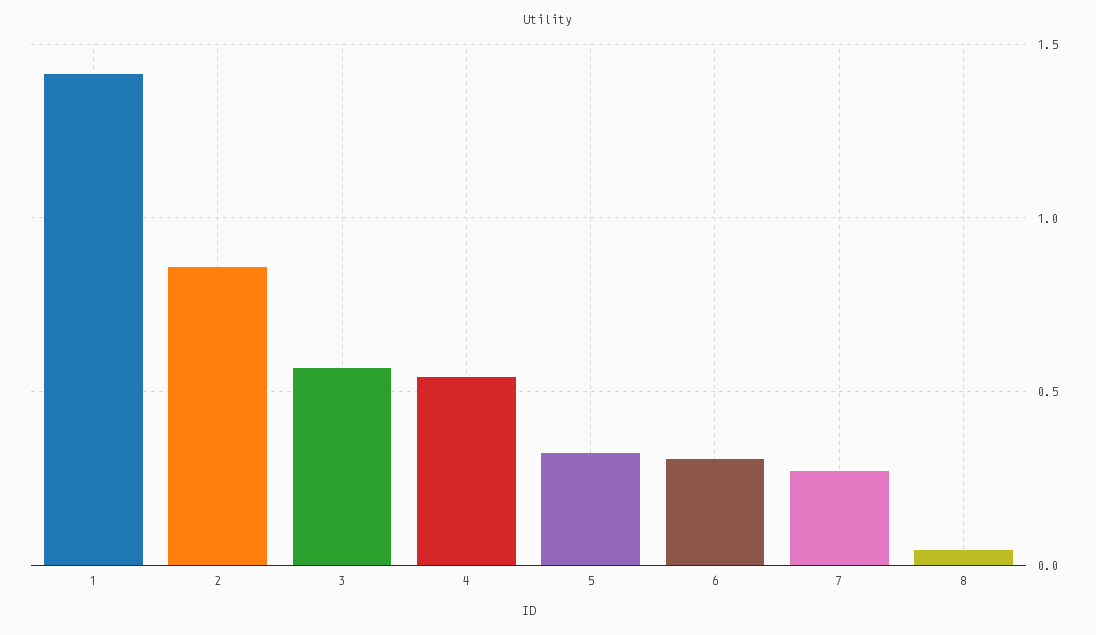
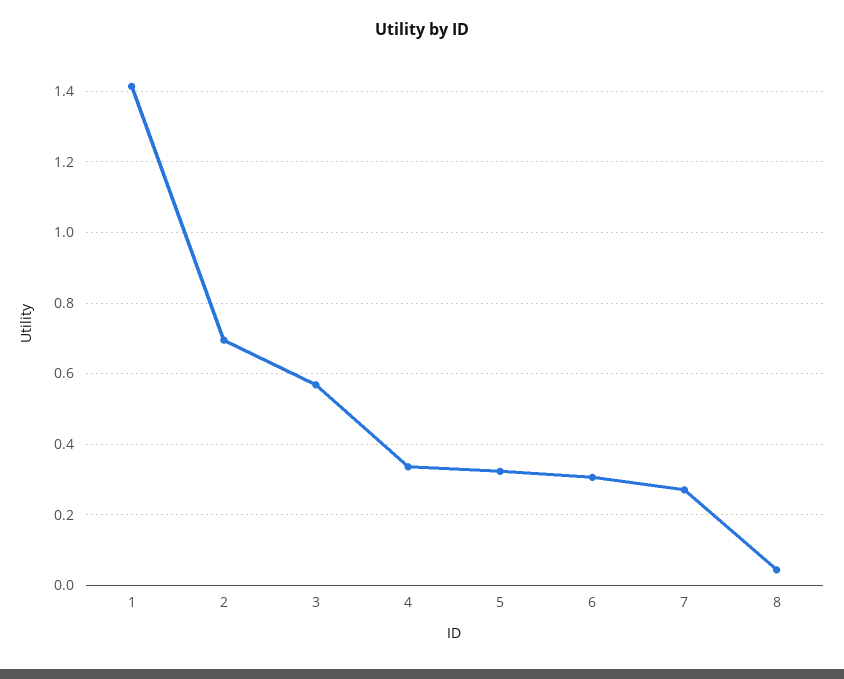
2: 0.85 -> 0.7
4: 0.55 -> 0.34

